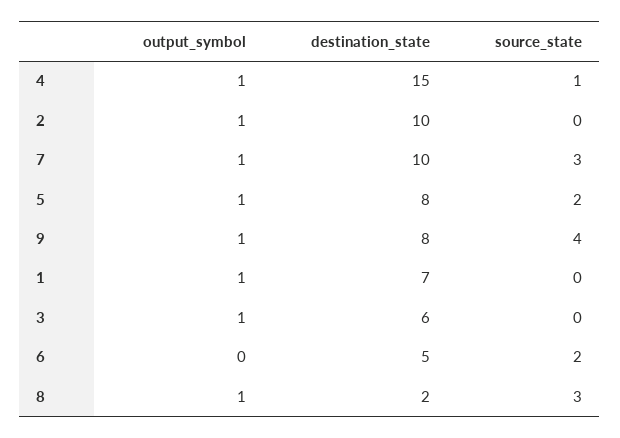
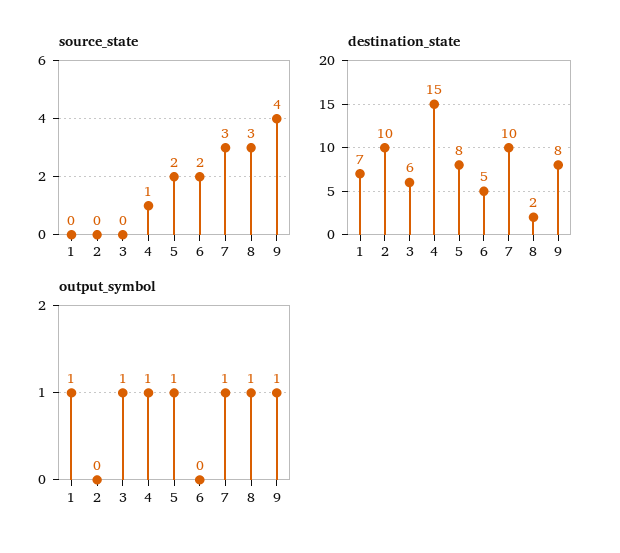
output_symbol, 2: 1 -> 0

